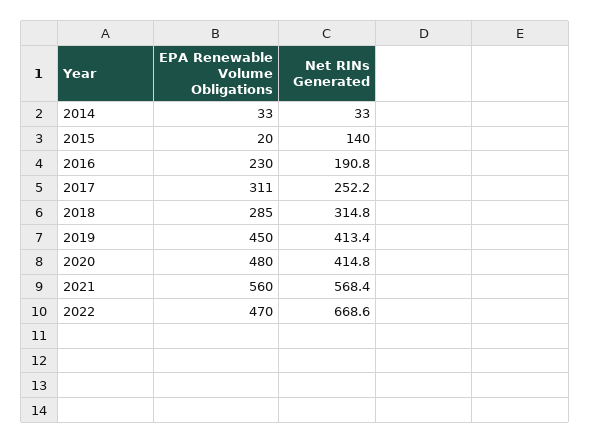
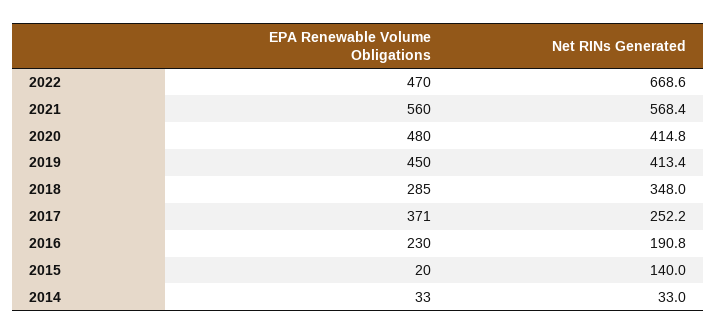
EPA Renewable Volume Obligations, 2017: 311 -> 371
Net RINs Generated, 2018: 314.8 -> 348

